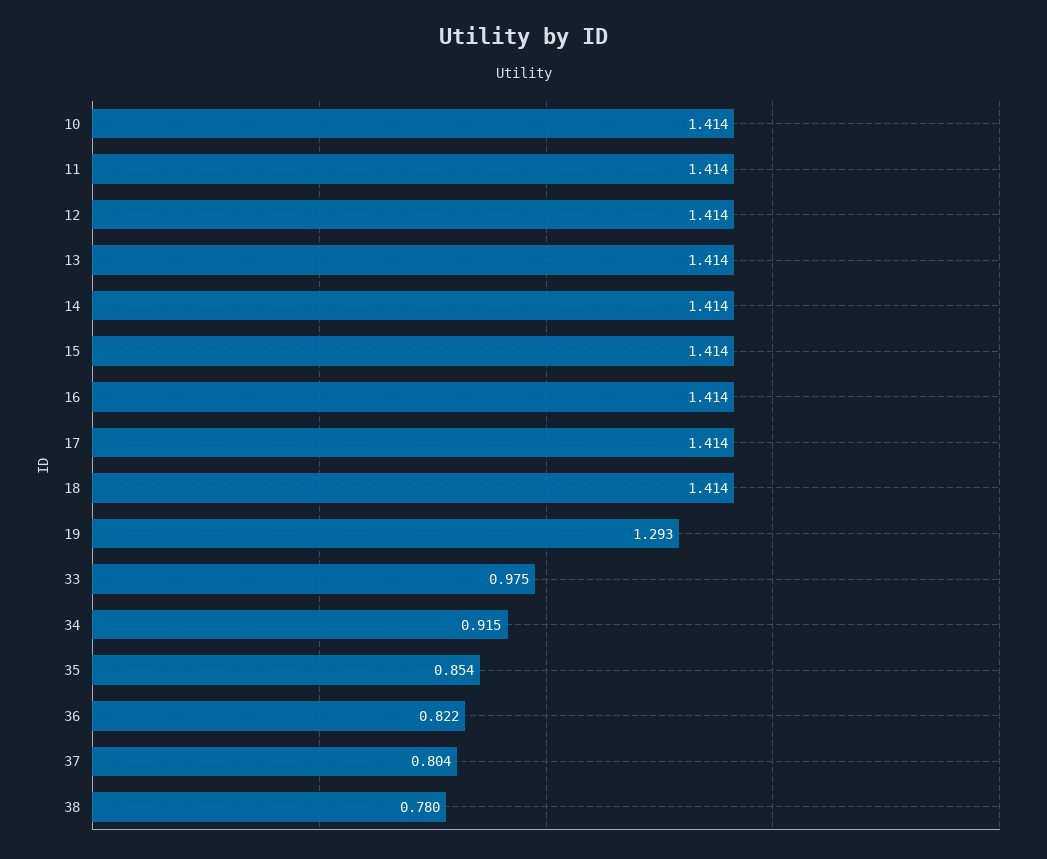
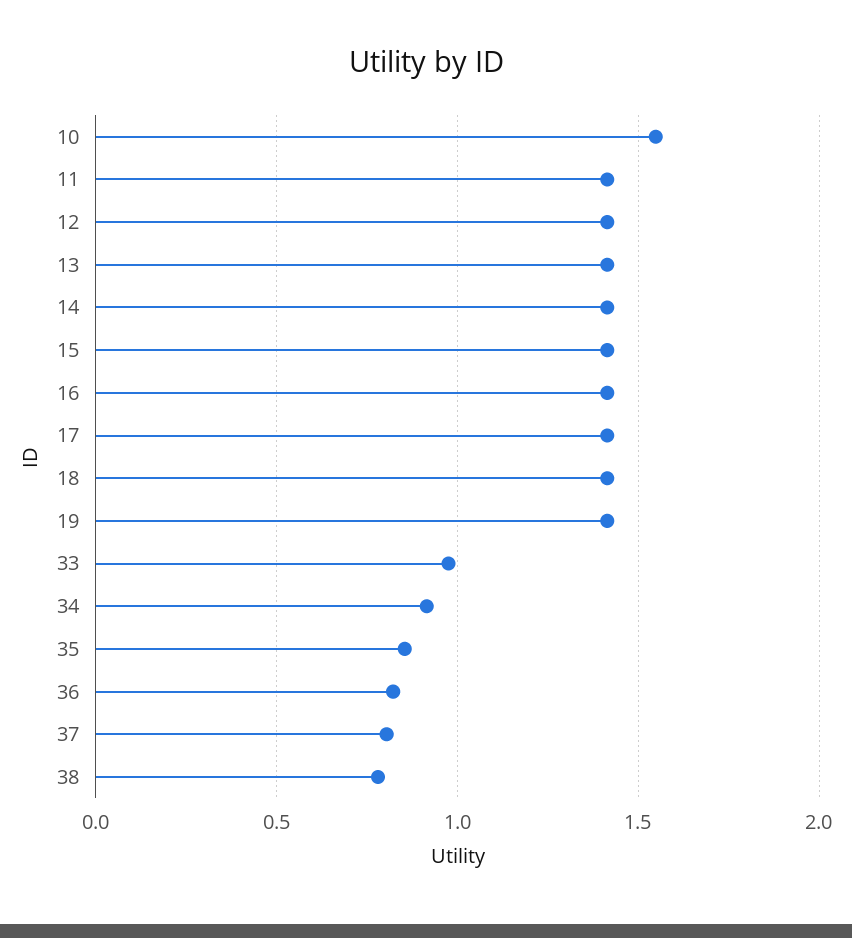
10: 1.414 -> 1.55
19: 1.293 -> 1.4

